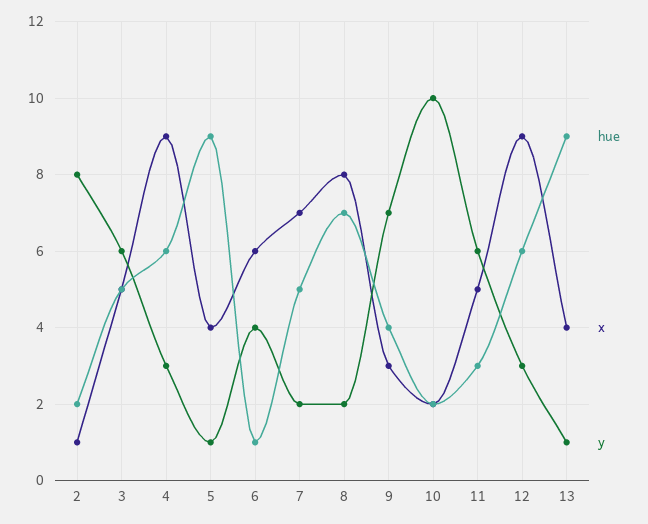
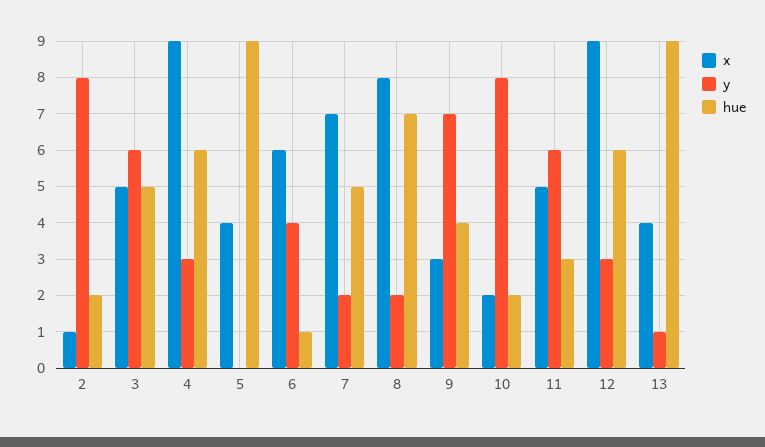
y, 5: 1 -> 0
y, 10: 10 -> 8

